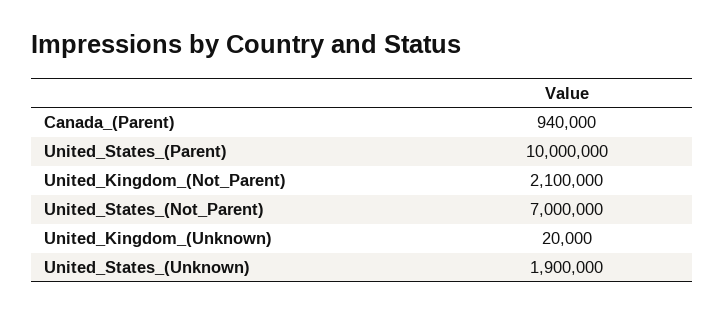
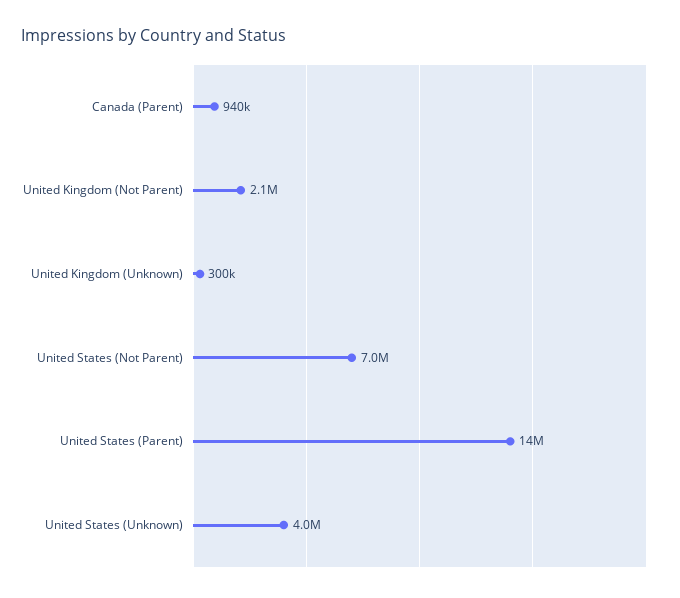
United_States_(Parent): 10000000 -> 14000000
United_Kingdom_(Unknown): 20000 -> 300000
United_States_(Unknown): 1900000 -> 4000000

